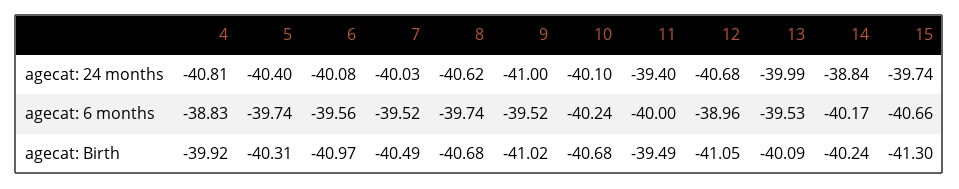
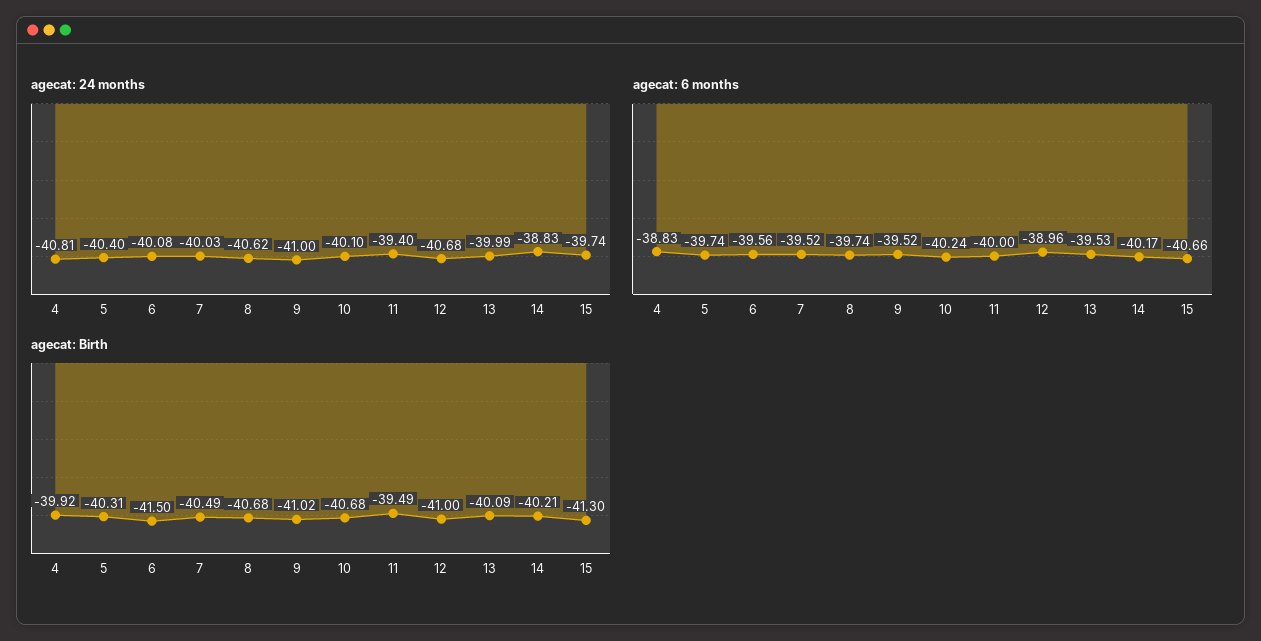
agecat: 24 months, 14: -38.84 -> -38.83
agecat: Birth, 6: -40.97 -> -41.5
agecat: Birth, 12: -41.05 -> -41
agecat: Birth, 14: -40.24 -> -40.21

